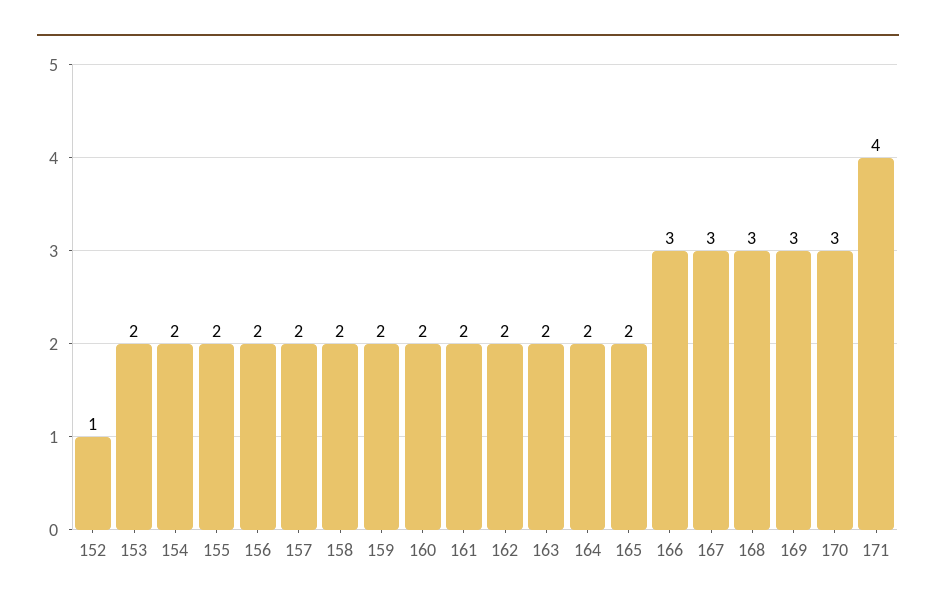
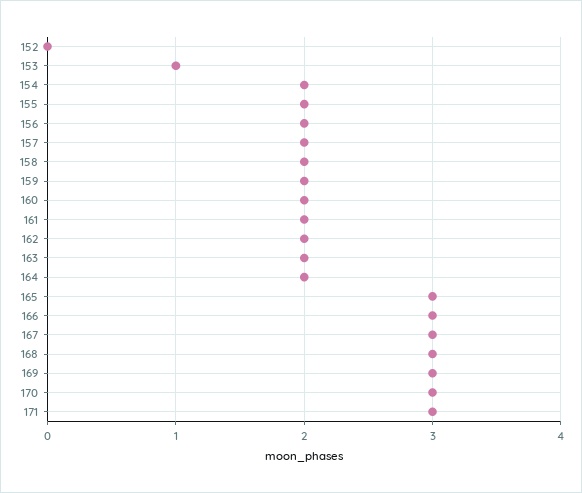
152: 1 -> 0
153: 2 -> 1
165: 2 -> 3
171: 4 -> 3

